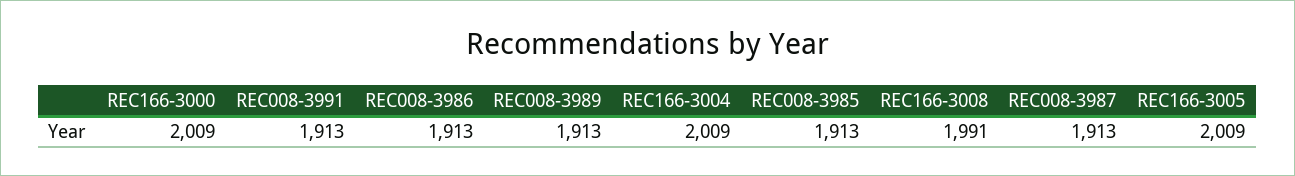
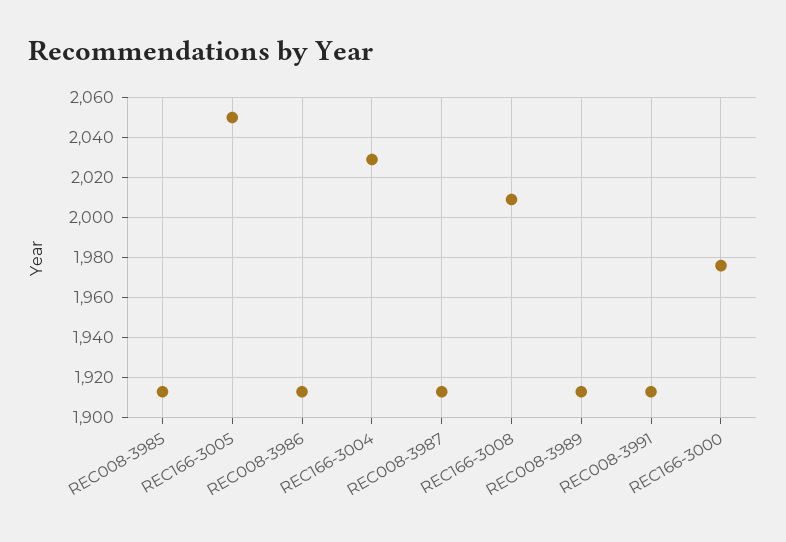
REC166-3000: 2009 -> 1975
REC166-3004: 2009 -> 2030
REC166-3008: 1991 -> 2010
REC166-3005: 2009 -> 2050

